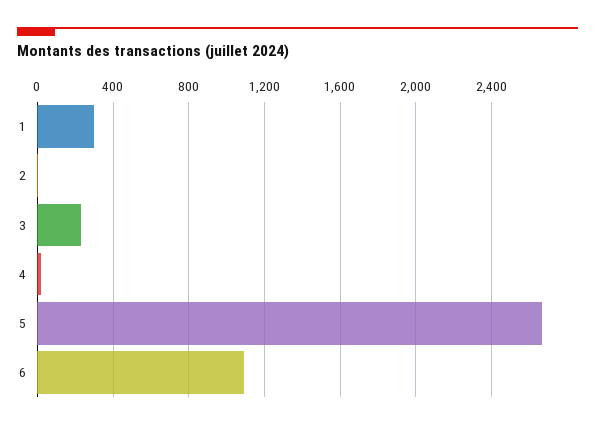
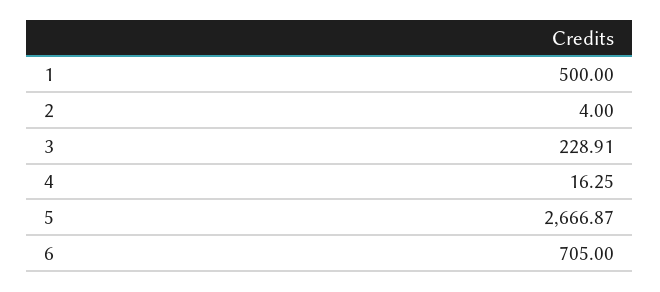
1: 300 -> 500
6: 1100 -> 705

